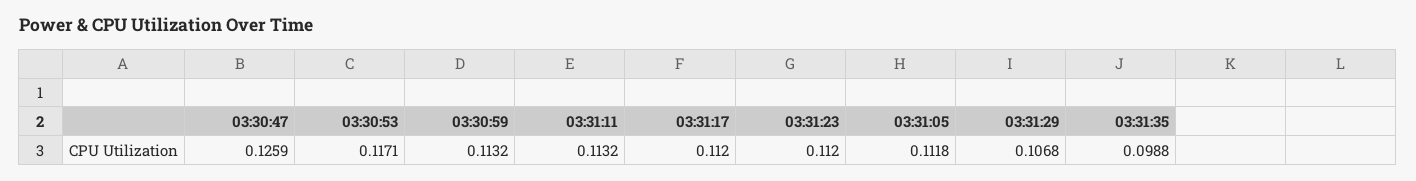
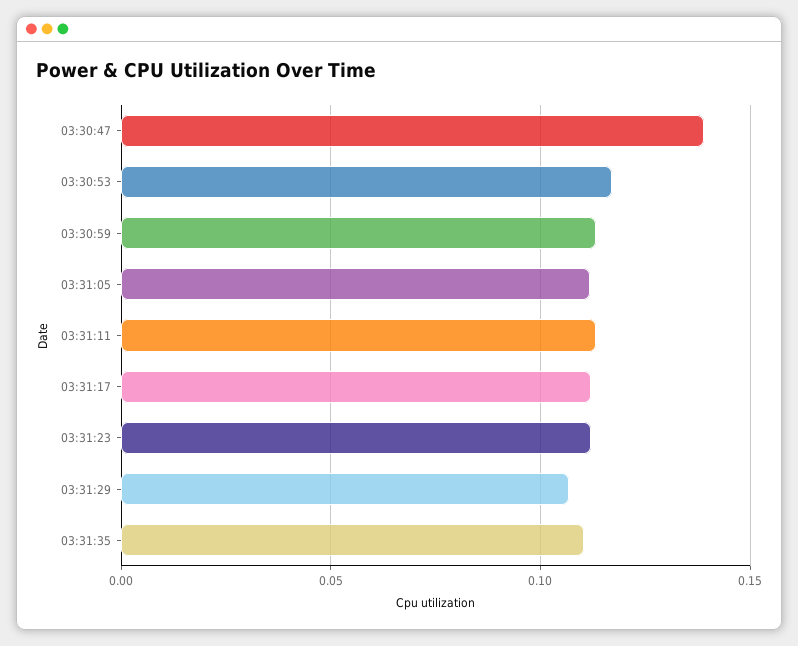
03:30:47: 0.1259 -> 0.14
03:31:35: 0.0988 -> 0.11

